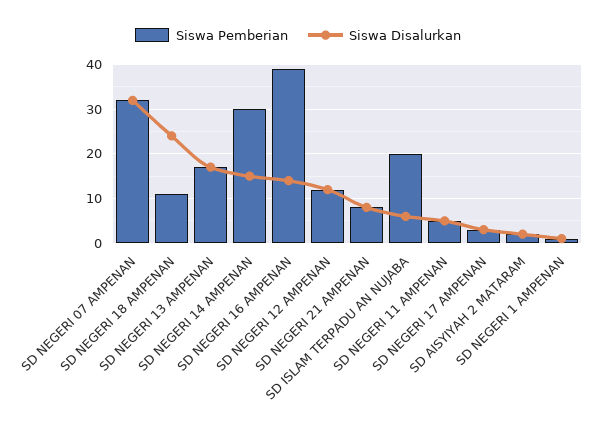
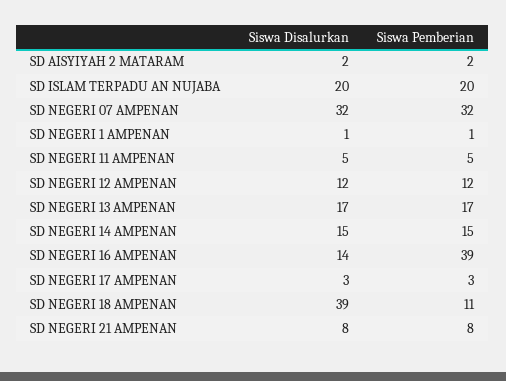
Siswa Disalurkan, SD NEGERI 18 AMPENAN: 25 -> 39
Siswa Pemberian, SD NEGERI 14 AMPENAN: 30 -> 15
Siswa Disalurkan, SD ISLAM TERPADU AN NUJABA: 5 -> 20

